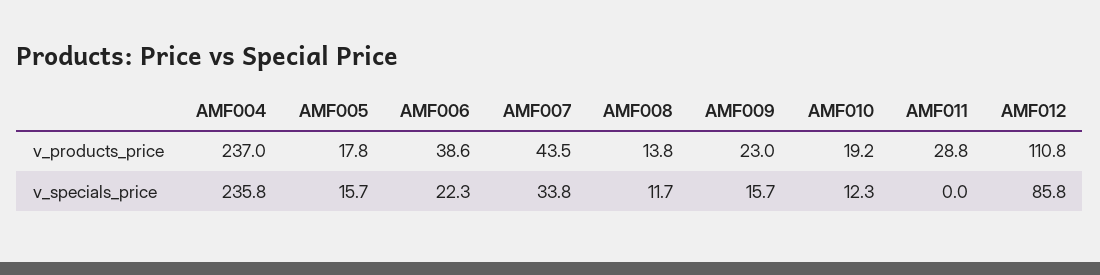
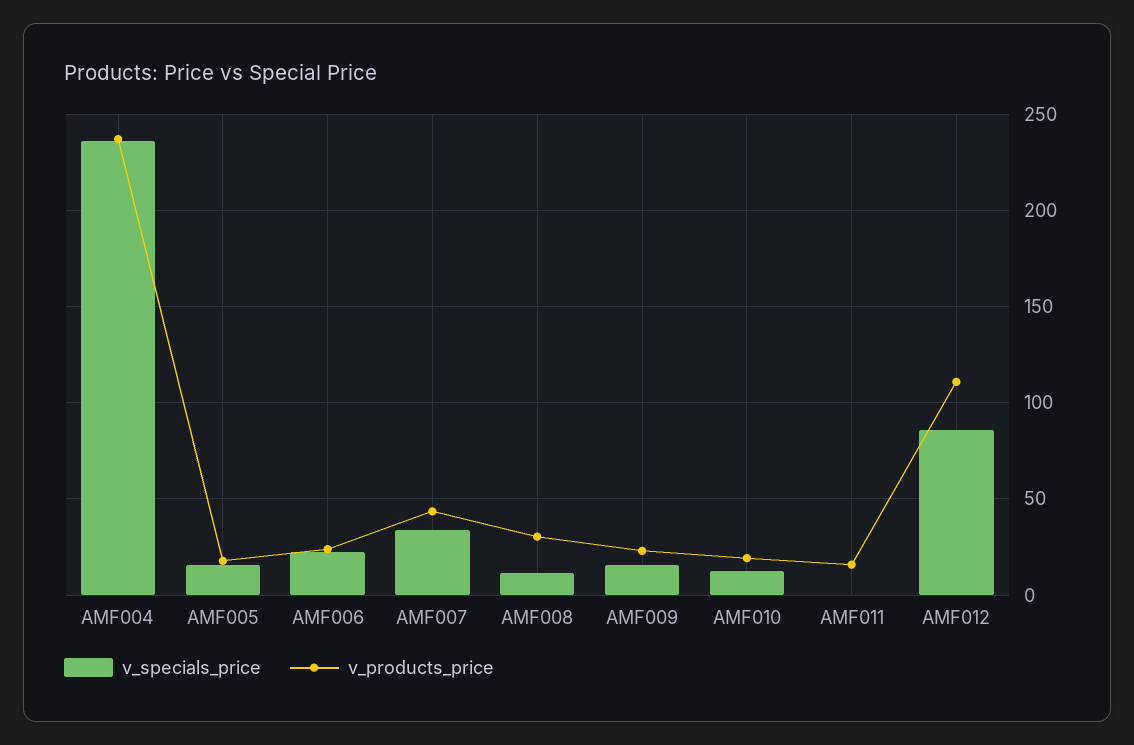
v_products_price, AMF006: 38.6 -> 25
v_products_price, AMF008: 13.8 -> 30
v_products_price, AMF011: 28.8 -> 15

